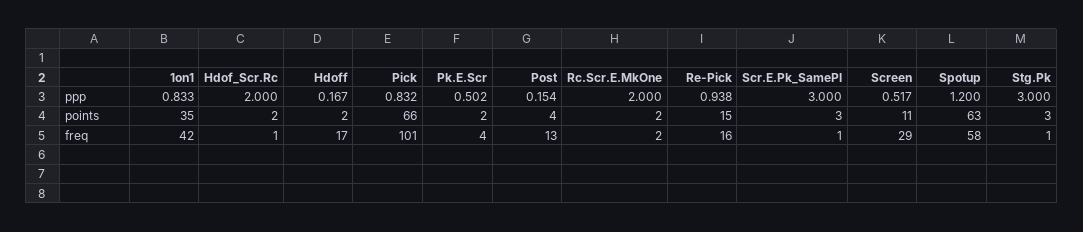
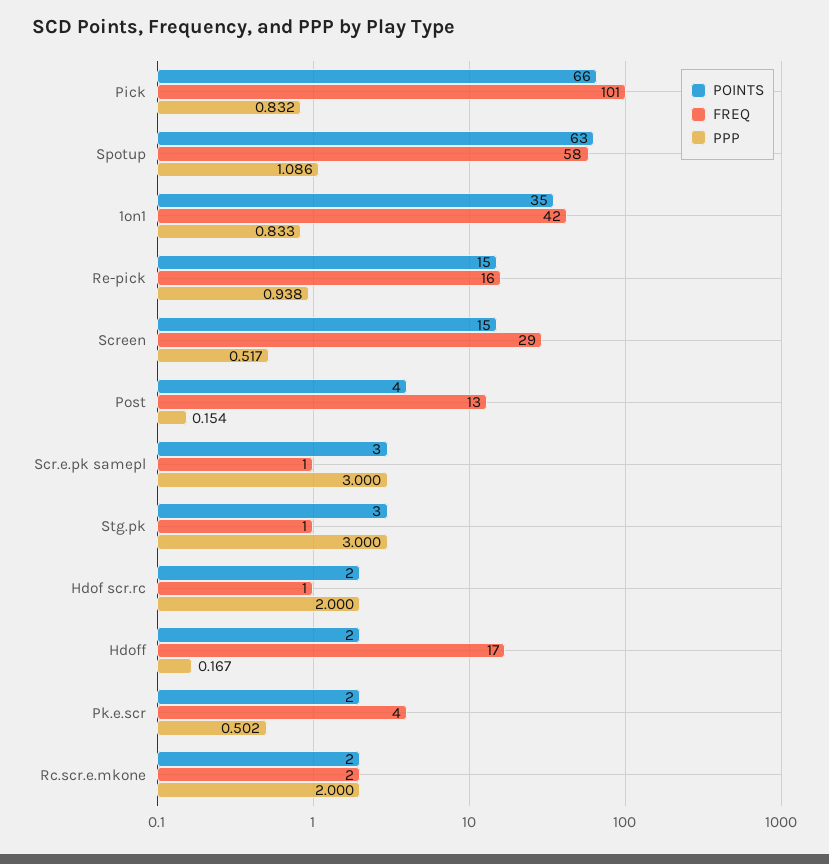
ppp, Spotup: 1.2 -> 1.086
points, Screen: 11 -> 15

